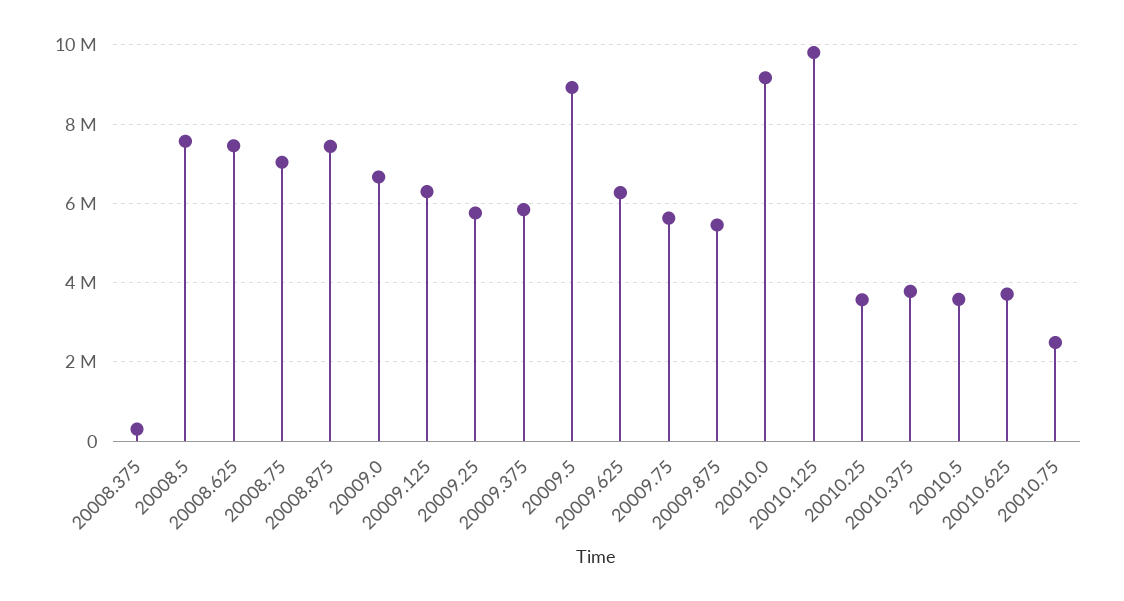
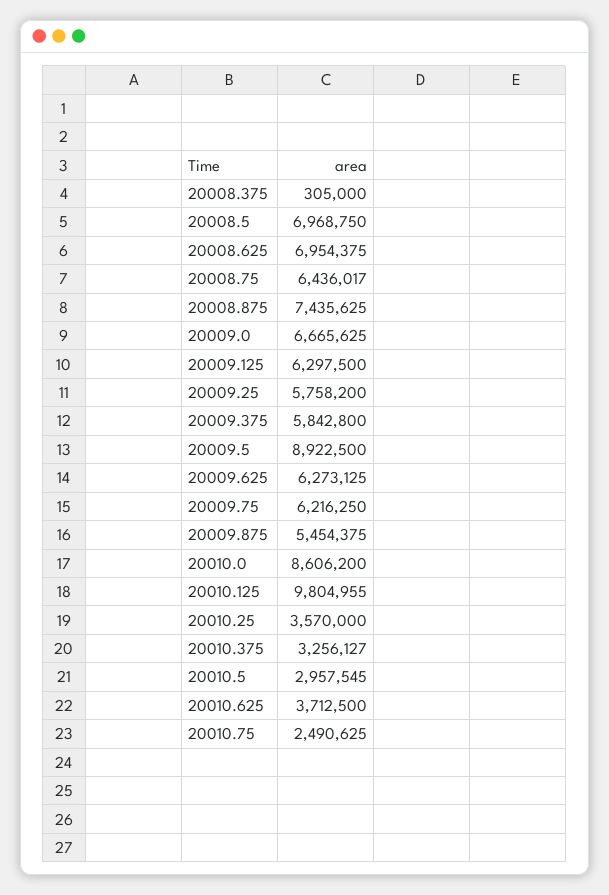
20008.5: 7600000 -> 6968750
20008.625: 7400000 -> 6954375
20008.75: 7000000 -> 6436017
20009.75: 5600000 -> 6216250
20010.0: 9200000 -> 8606200
20010.375: 3800000 -> 3256127
20010.5: 3600000 -> 2957545

